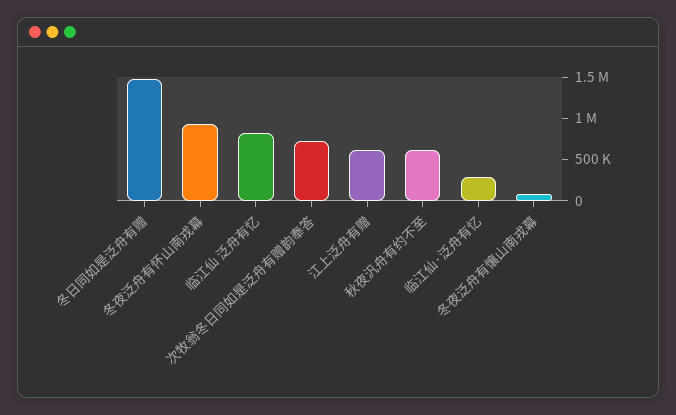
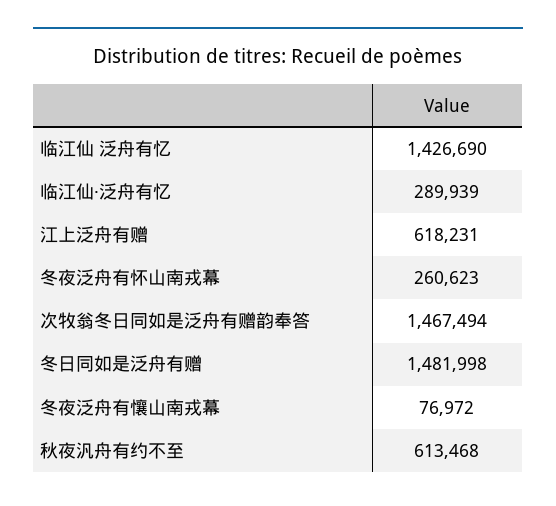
冬夜泛舟有怀山南戎幕: 900000 -> 260623
临江仙 泛舟有忆: 800000 -> 1426690
次牧翁冬日同如是泛舟有赠韵奉答: 700000 -> 1467494

